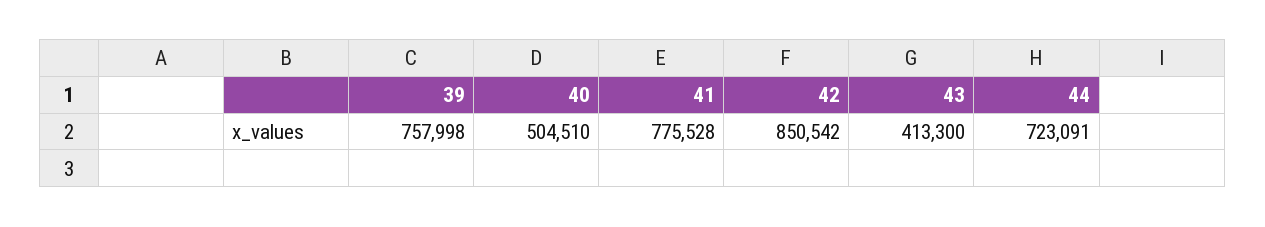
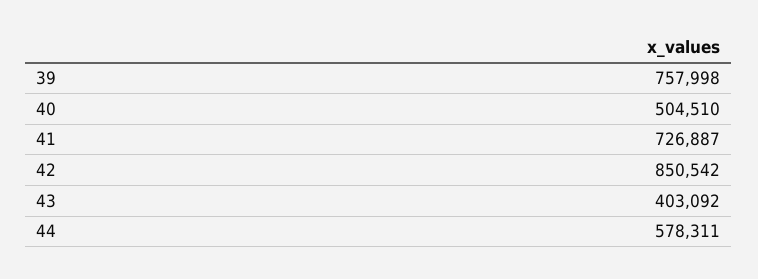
41: 775528 -> 726887
43: 413300 -> 403092
44: 723091 -> 578311

